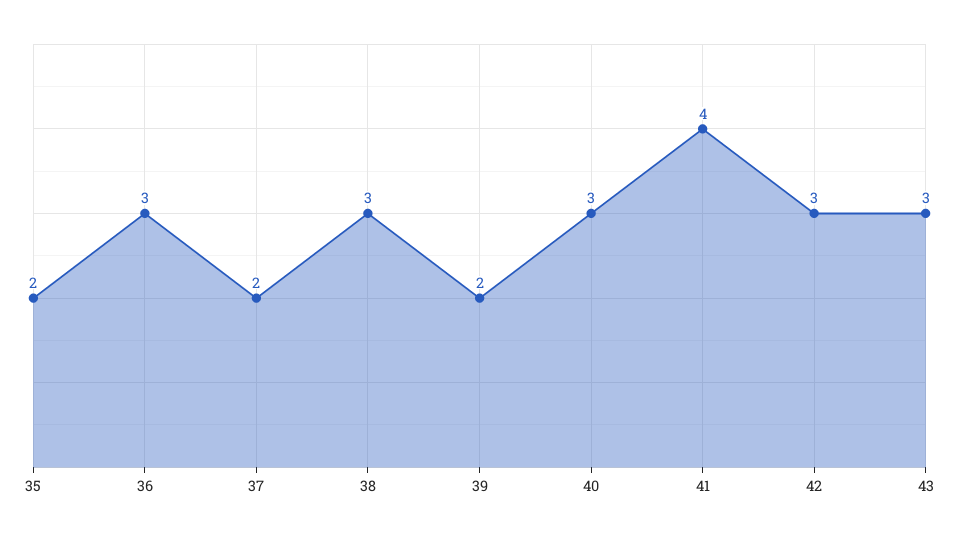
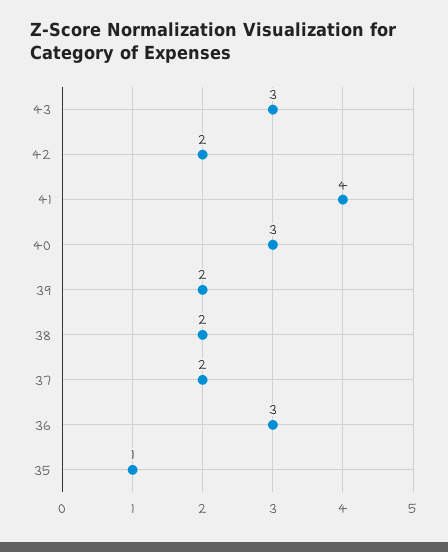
35: 2 -> 1
38: 3 -> 2
42: 3 -> 2

